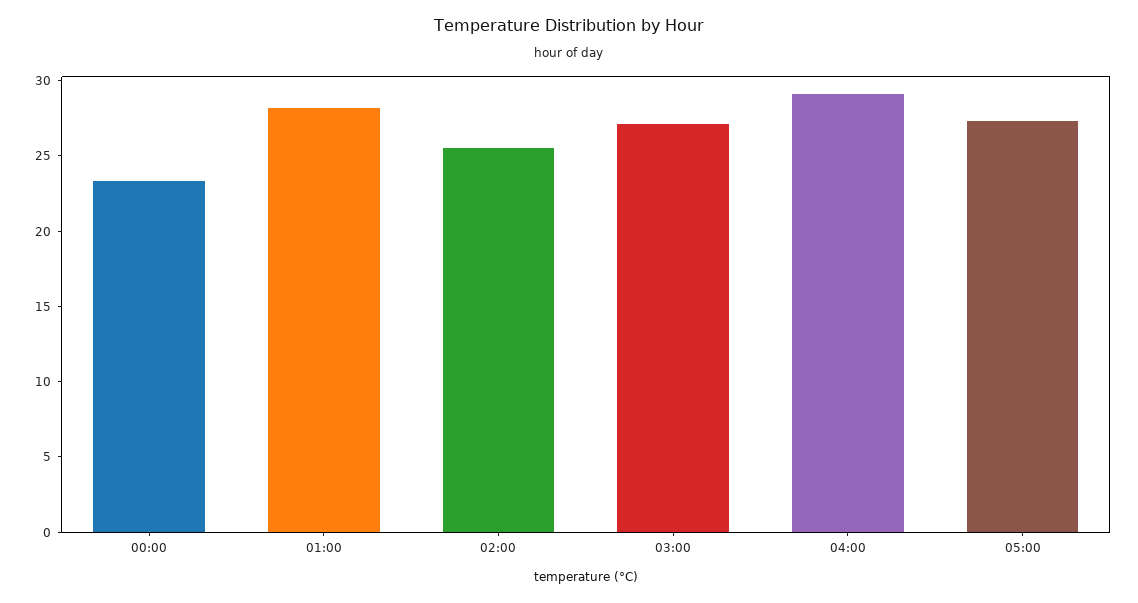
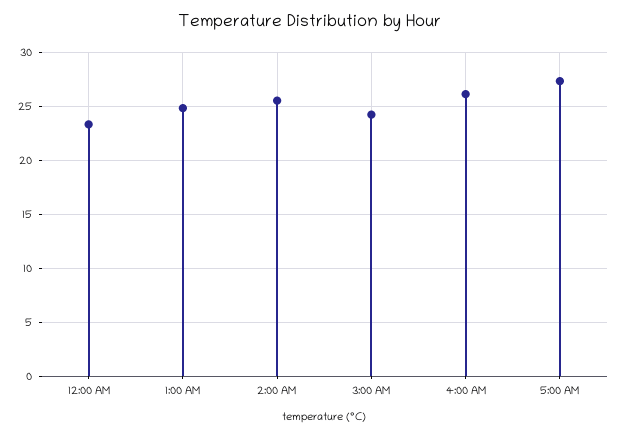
01:00: 28 -> 25
03:00: 27 -> 24
04:00: 29 -> 26

